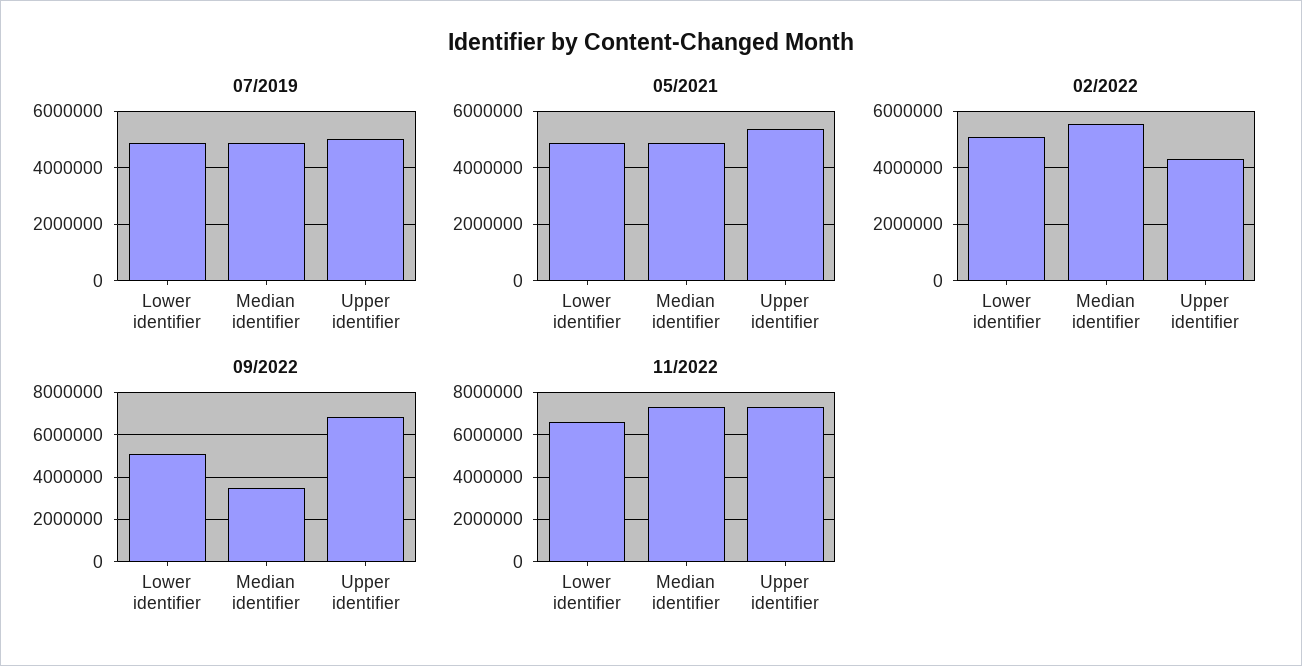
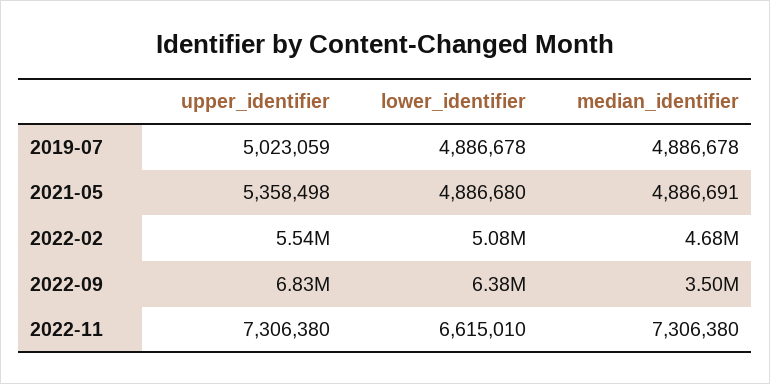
02/2022, Median identifier: 5500000 -> 4680000
02/2022, Upper identifier: 4250000 -> 5540000
09/2022, Lower identifier: 5000000 -> 6380000

